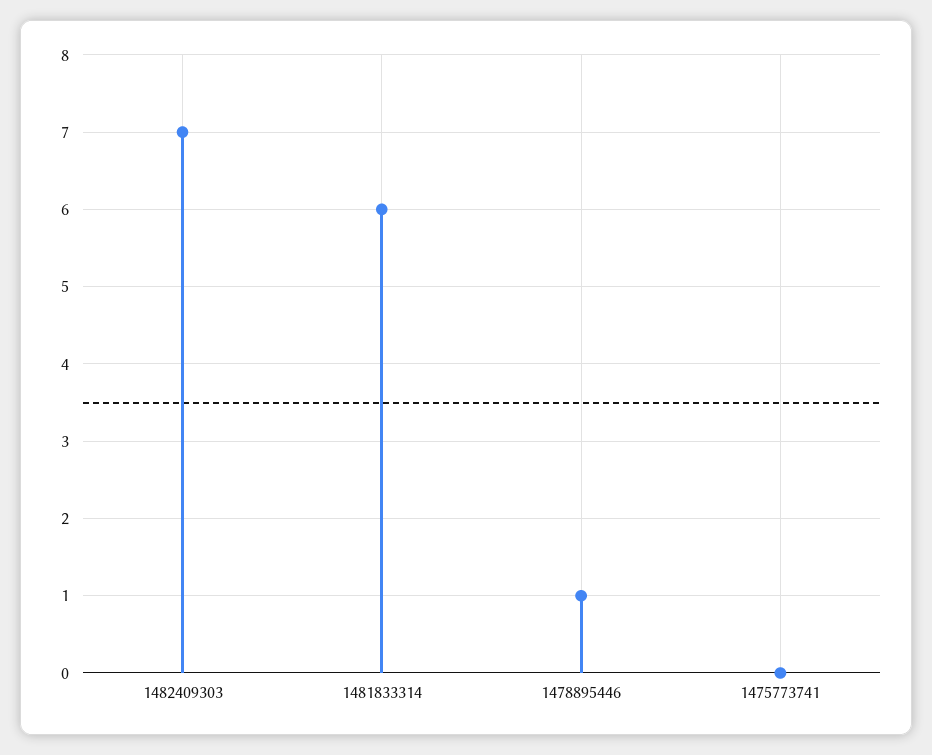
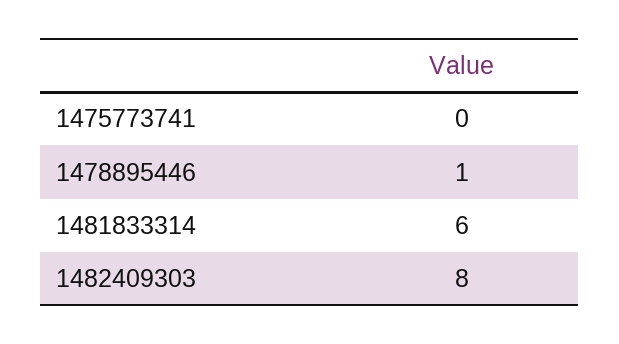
1482409303: 7 -> 8

